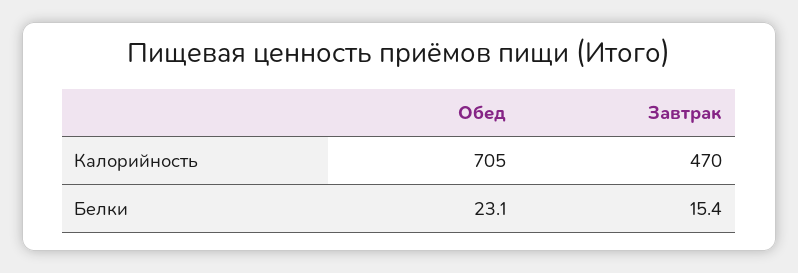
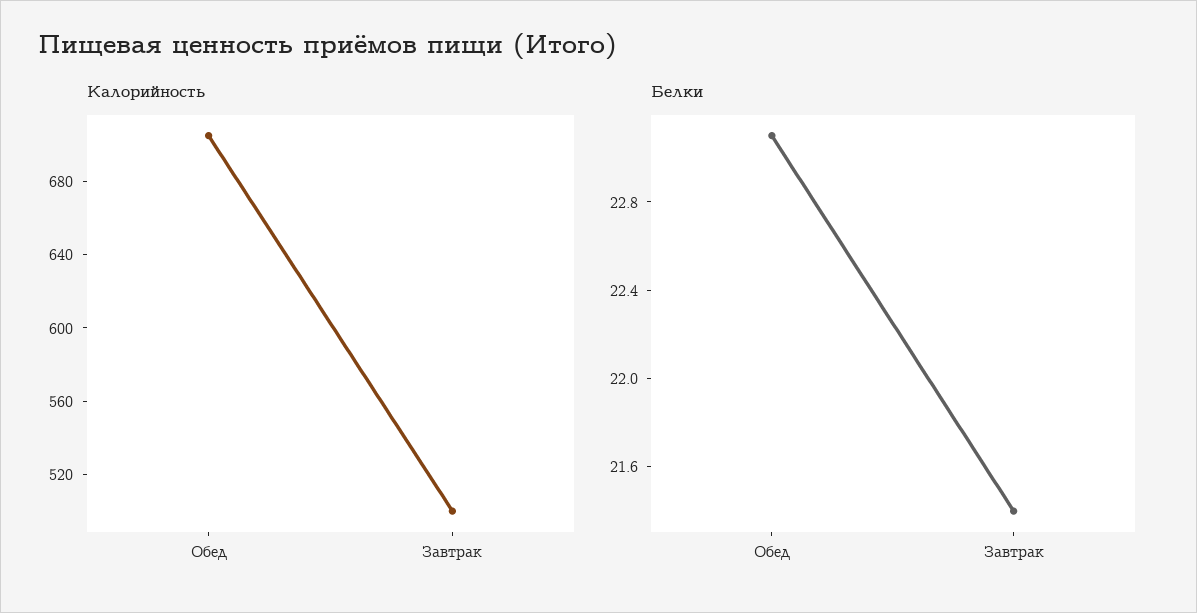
Калорийность, Завтрак: 470 -> 500
Белки, Завтрак: 15.4 -> 21.4

